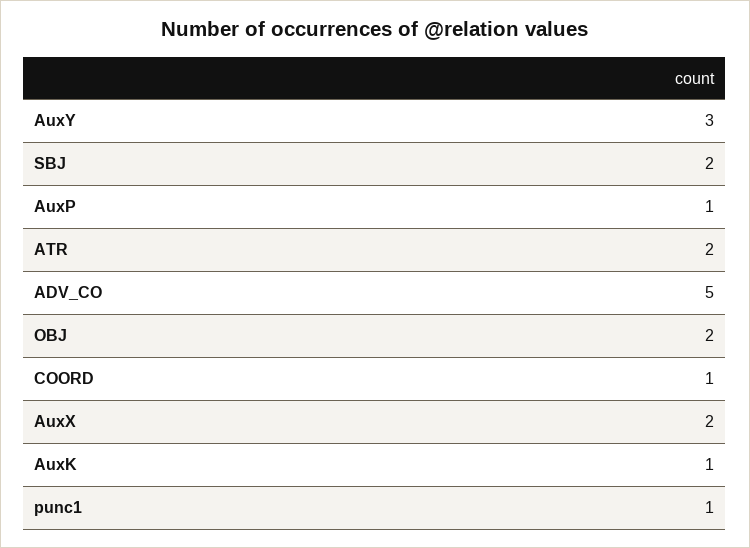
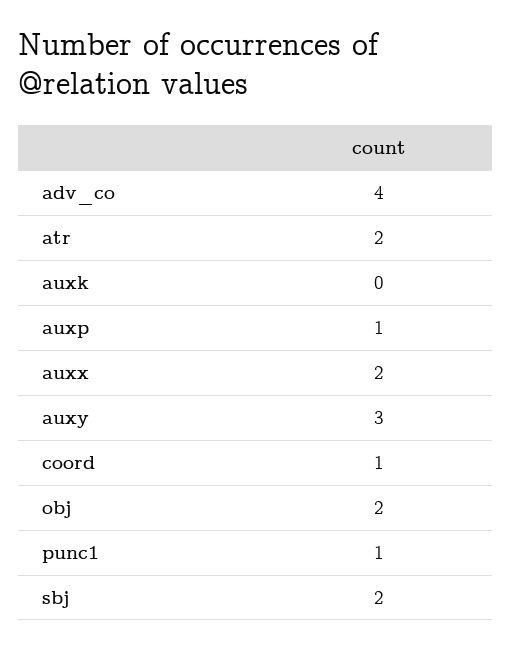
ADV_CO: 5 -> 4
AuxK: 1 -> 0

